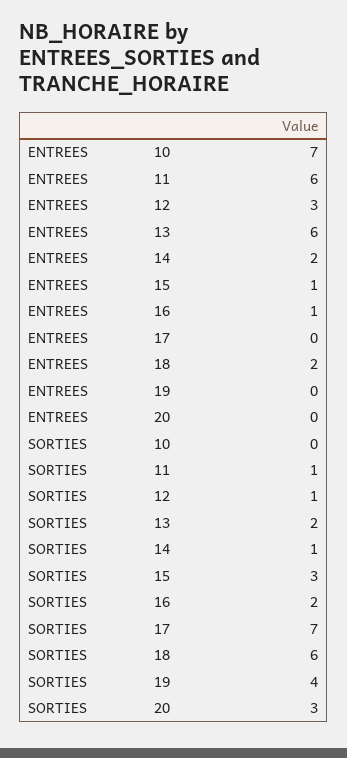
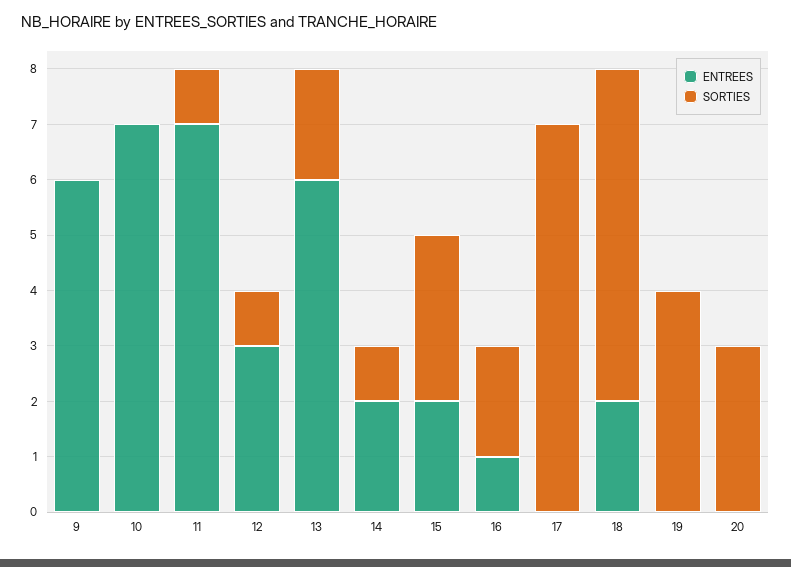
ENTREES, 11: 6 -> 7
ENTREES, 15: 1 -> 2
ENTREES, 9: none -> 6
SORTIES, 9: none -> 0

